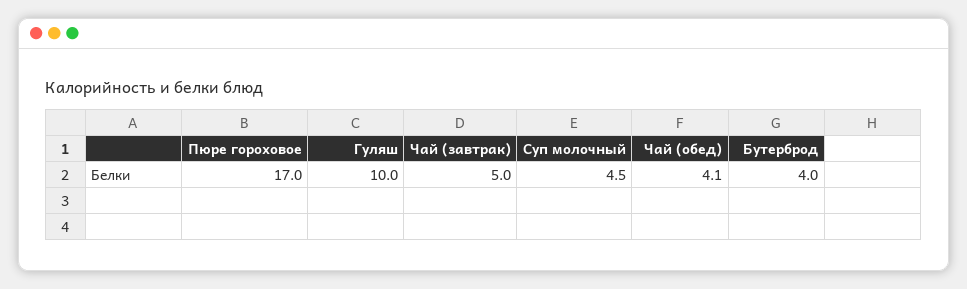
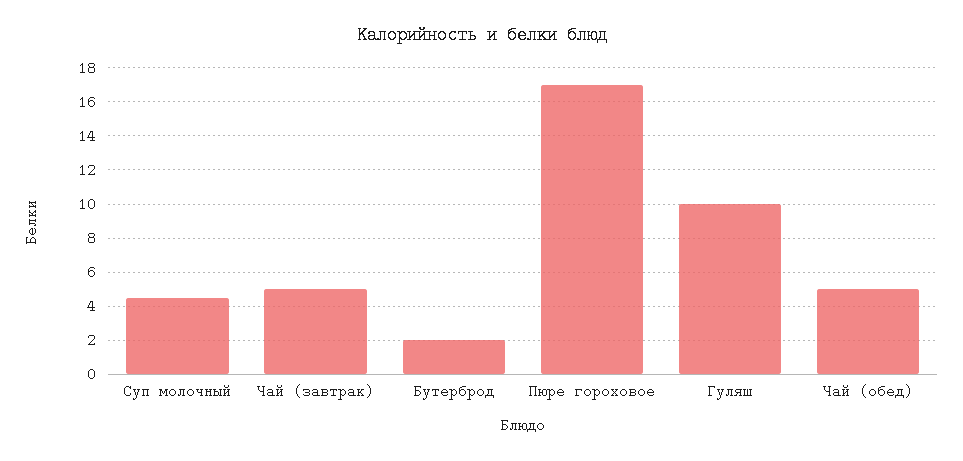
Чай (обед): 4.1 -> 5
Бутерброд: 4 -> 2

